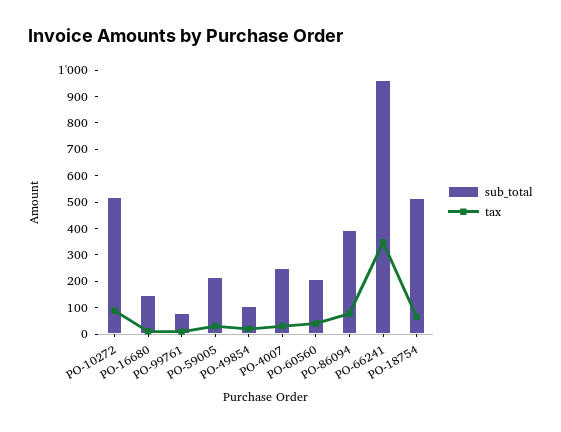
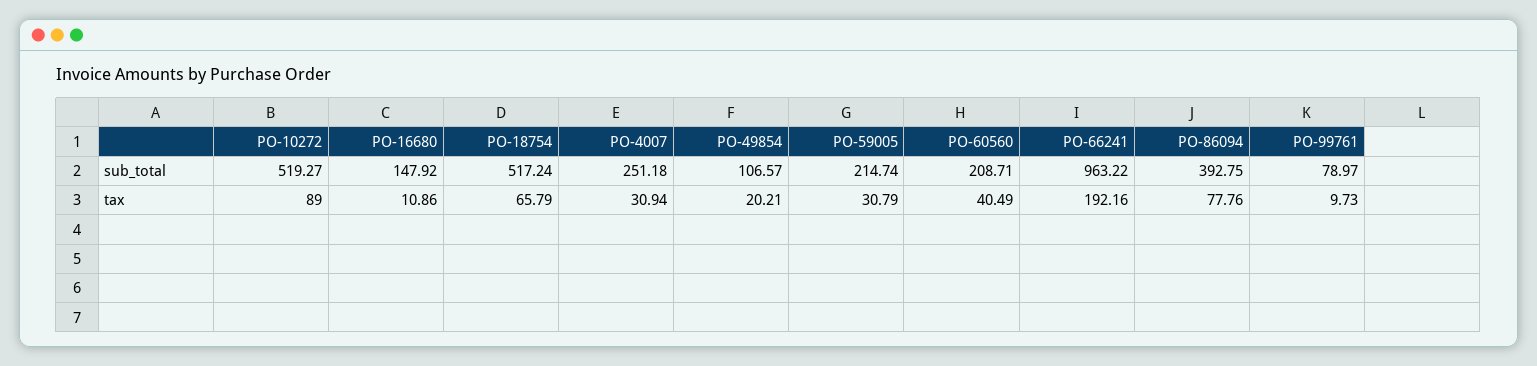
tax, PO-66241: 350 -> 192.16

